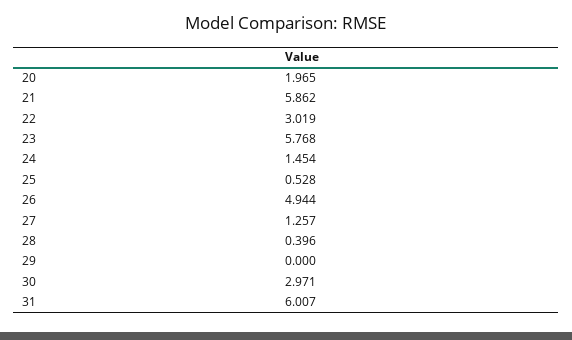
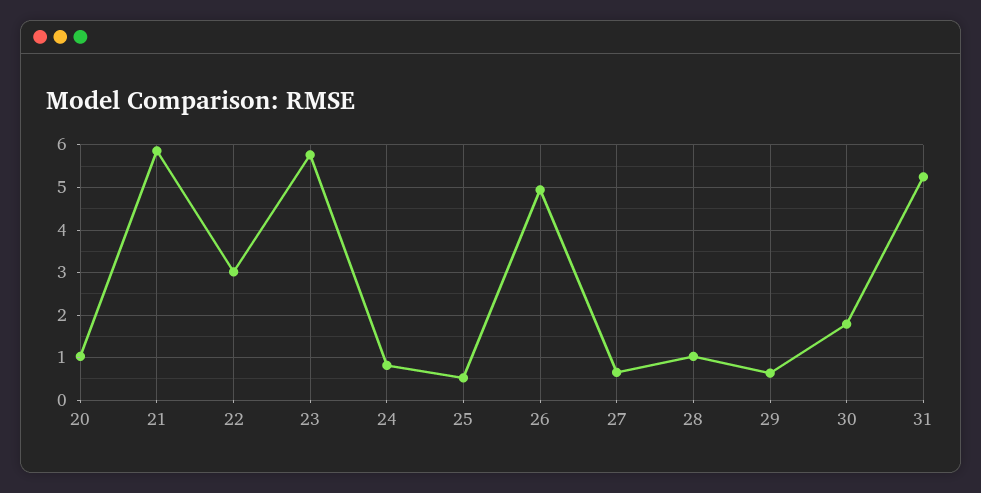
20: 1.965 -> 1
24: 1.454 -> 0.8
27: 1.257 -> 0.6
28: 0.396 -> 1
29: 0 -> 0.6
30: 2.971 -> 1.8
31: 6.007 -> 5.2

